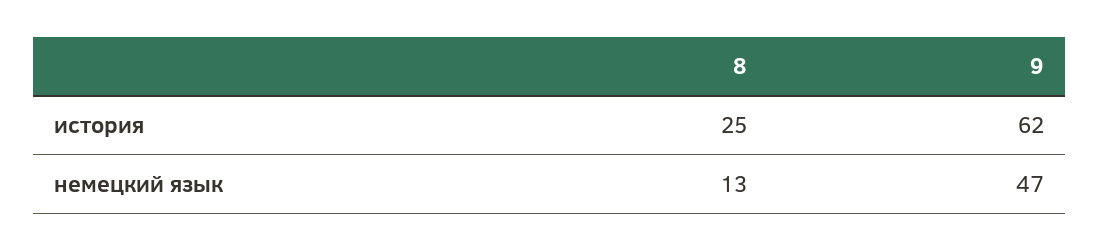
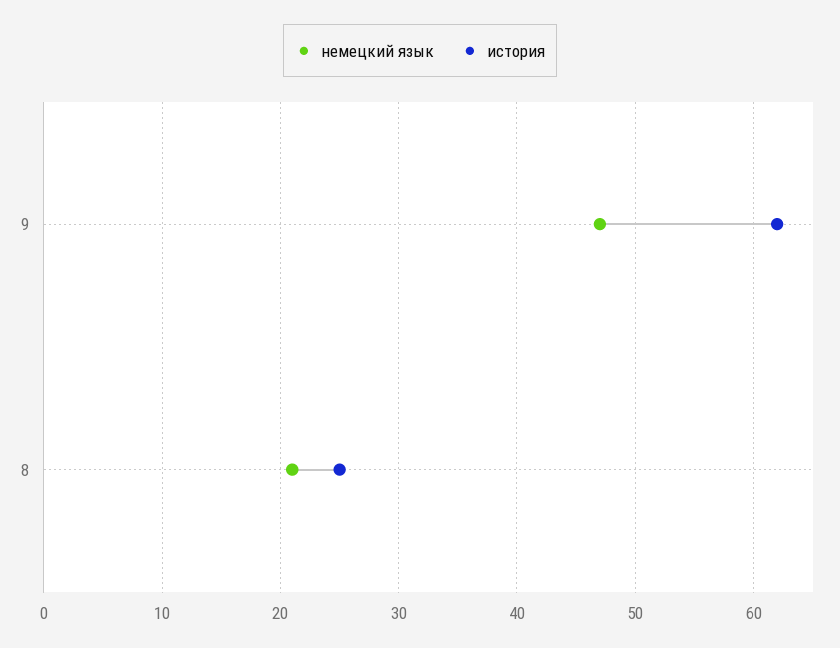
немецкий язык, 8: 13 -> 21

